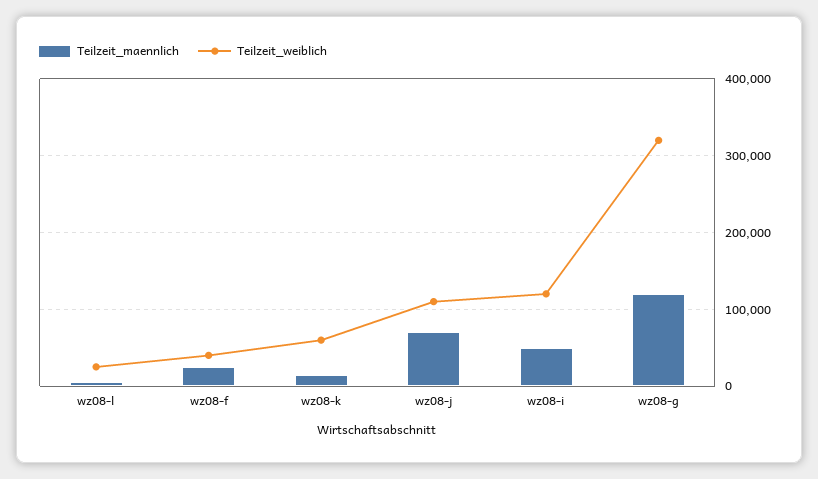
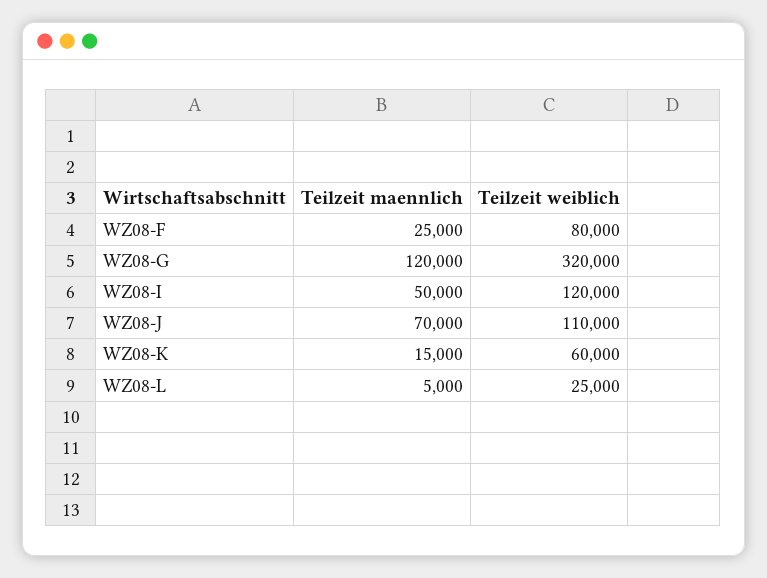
Teilzeit_weiblich, wz08-f: 40000 -> 80000

